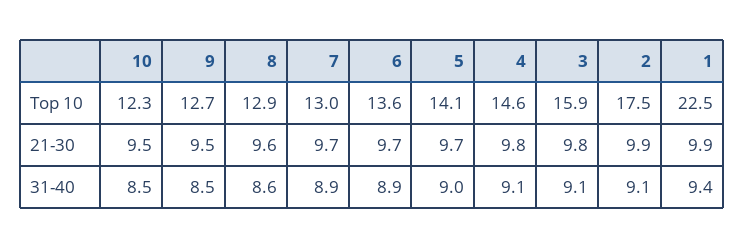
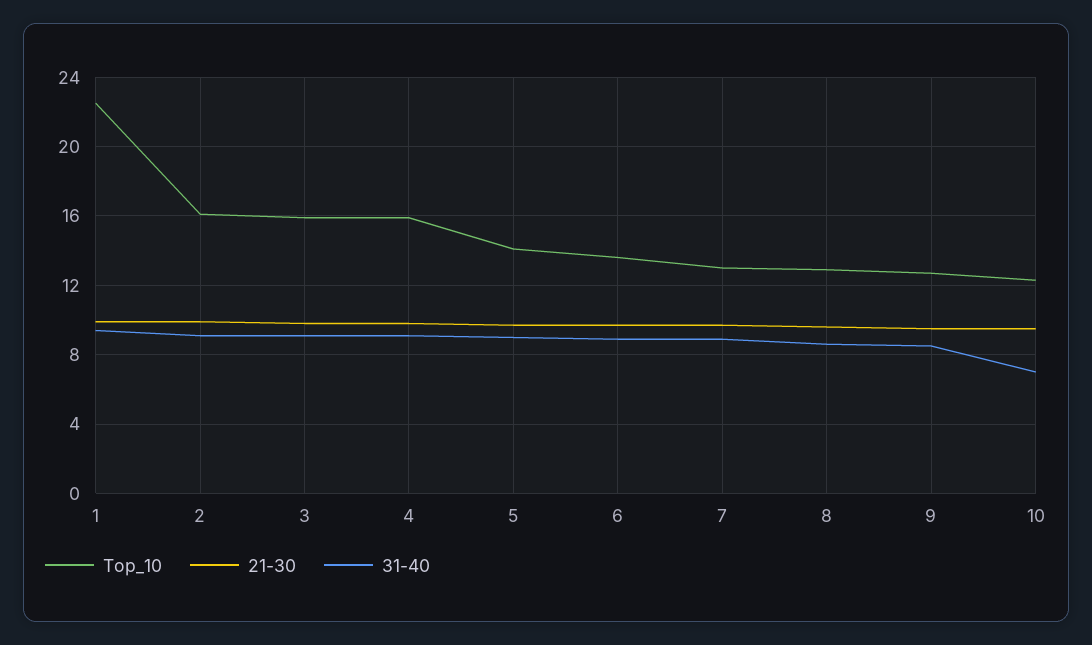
Top 10, 4: 14.6 -> 16
Top 10, 2: 17.5 -> 16
31-40, 10: 8.5 -> 7

